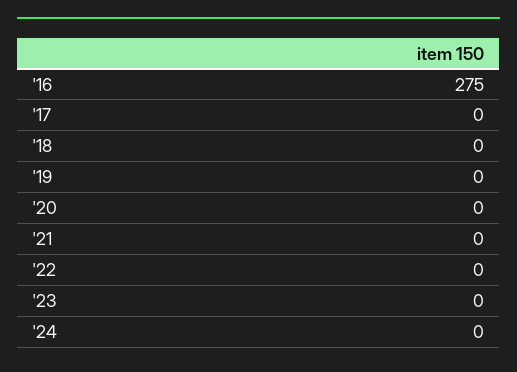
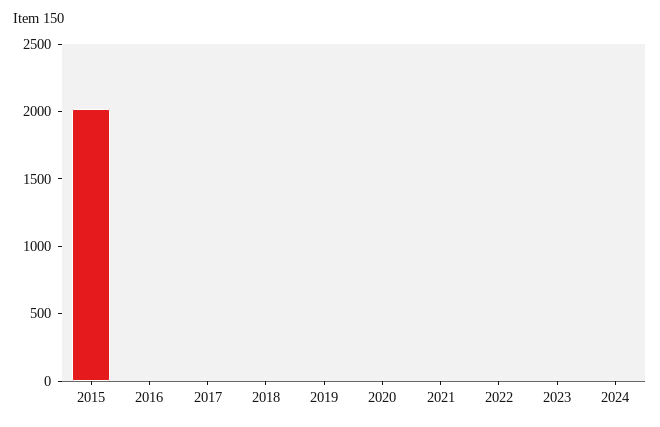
'16: 275 -> 0
2015: none -> 2000

